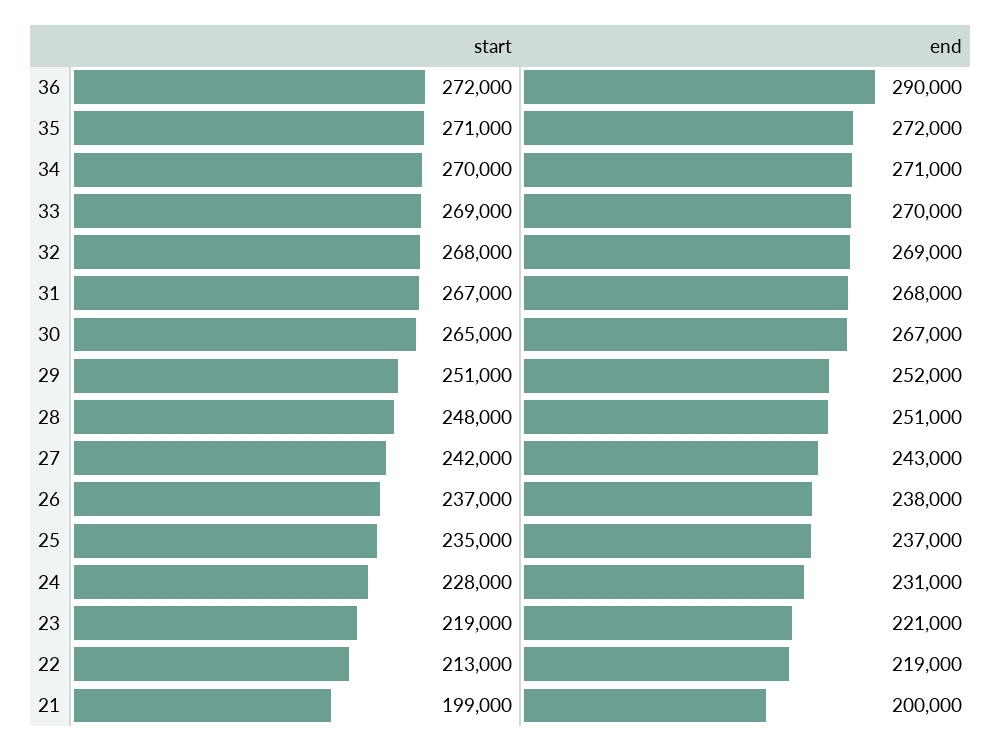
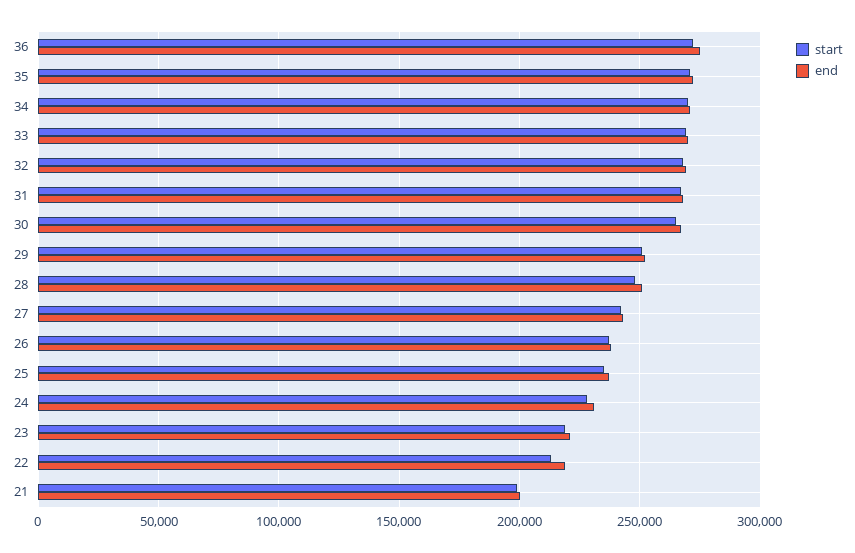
end, 36: 290000 -> 275000

